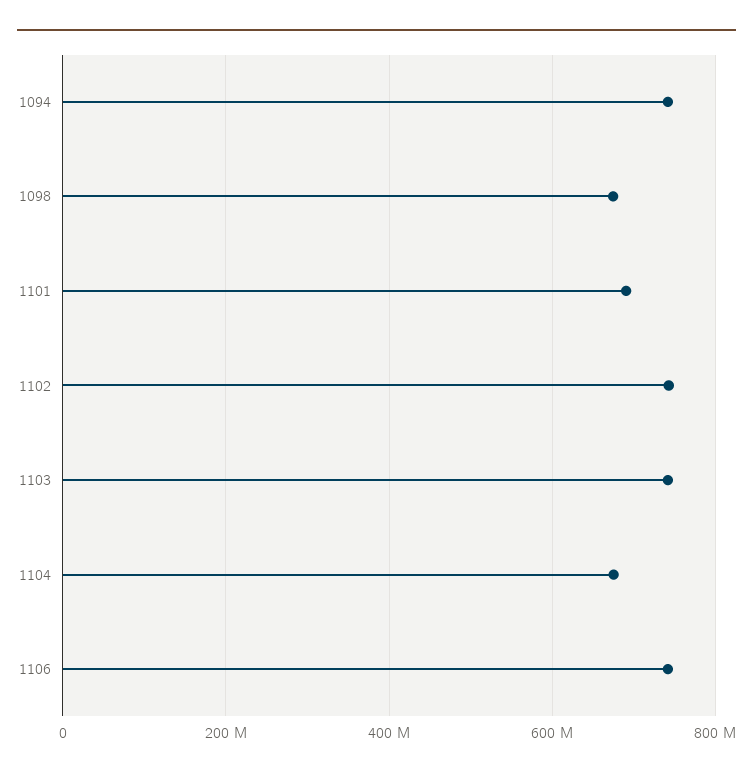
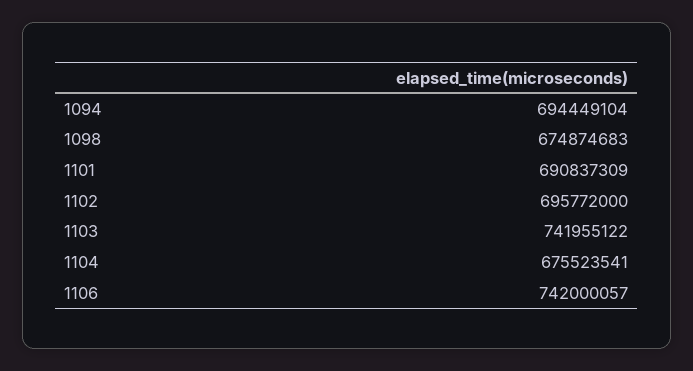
1094: 740000000 -> 694449104
1102: 740000000 -> 695772000

